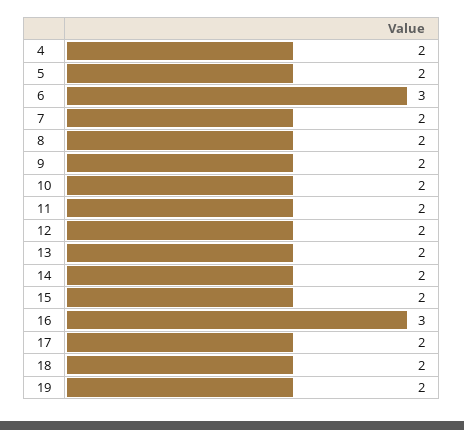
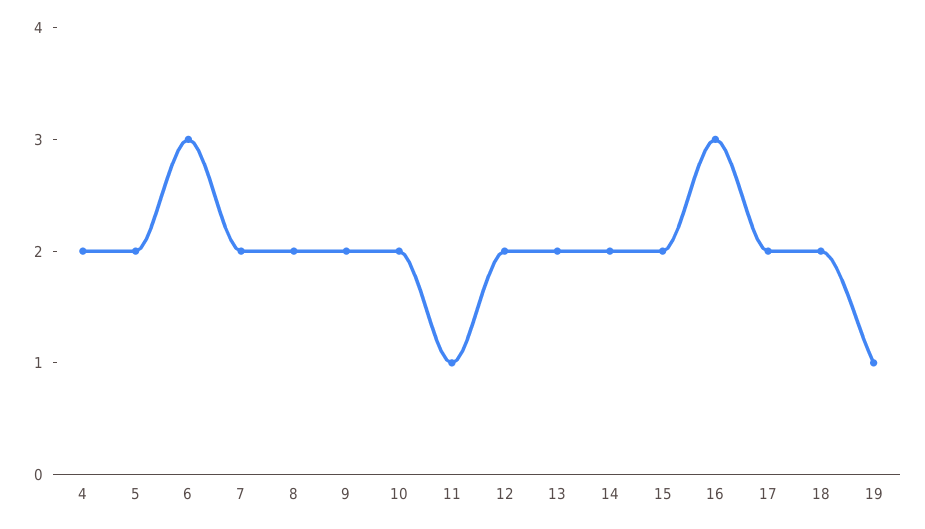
11: 2 -> 1
19: 2 -> 1

